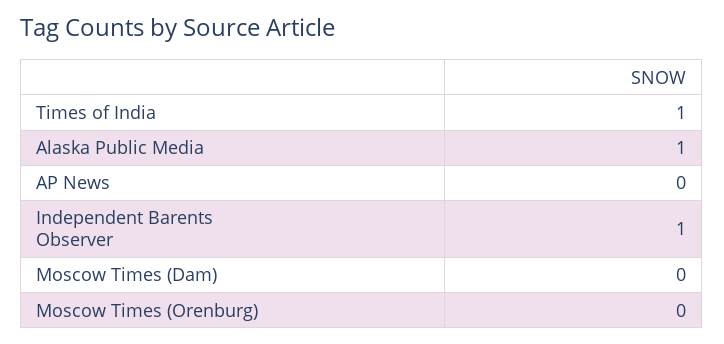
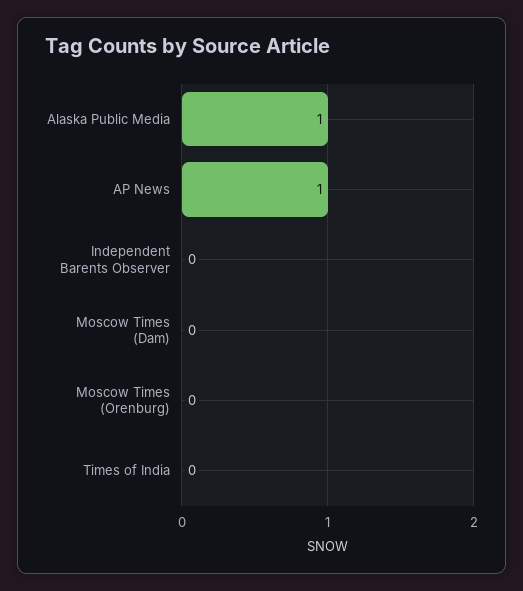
Times of India: 1 -> 0
AP News: 0 -> 1
Independent Barents Observer: 1 -> 0

